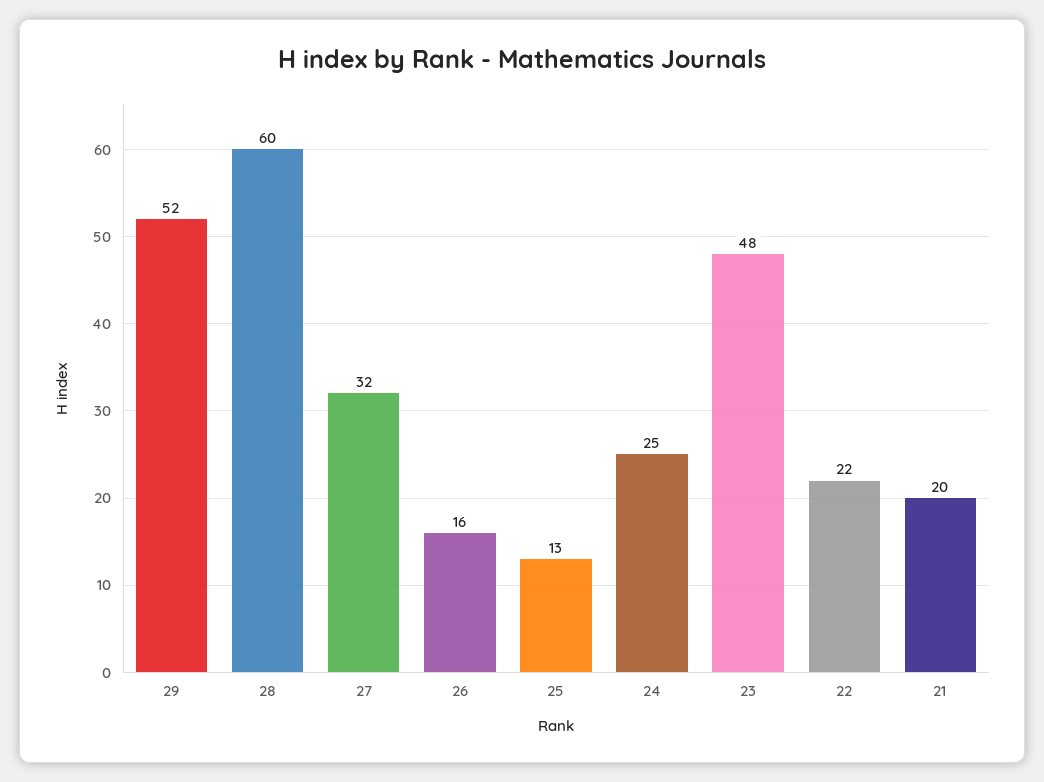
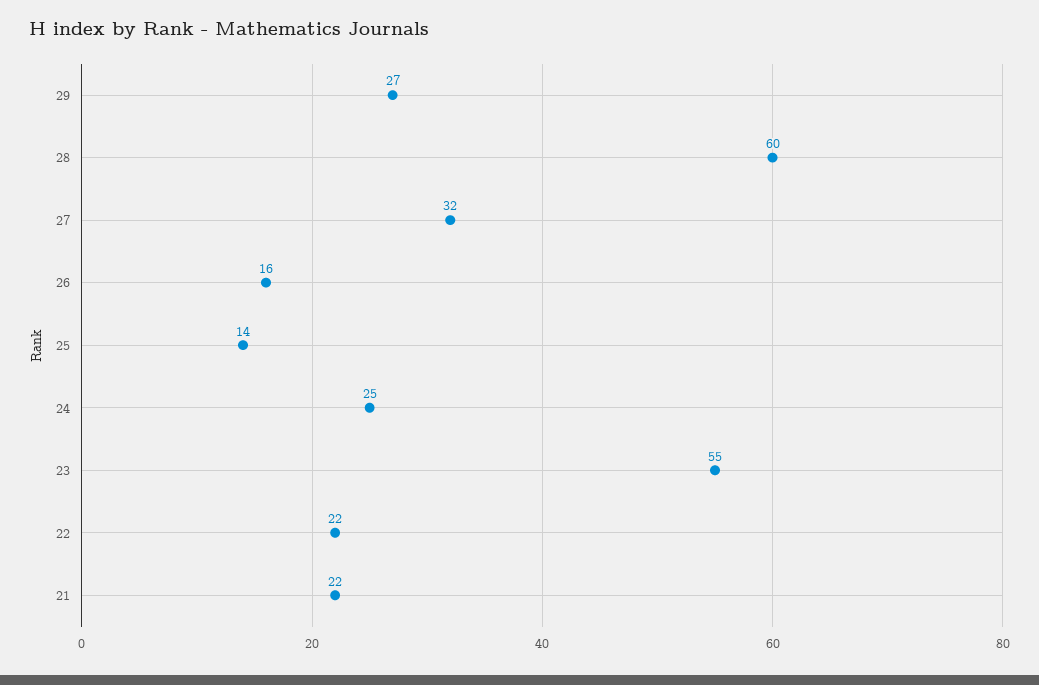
29: 52 -> 27
25: 13 -> 14
23: 48 -> 55
21: 20 -> 22

